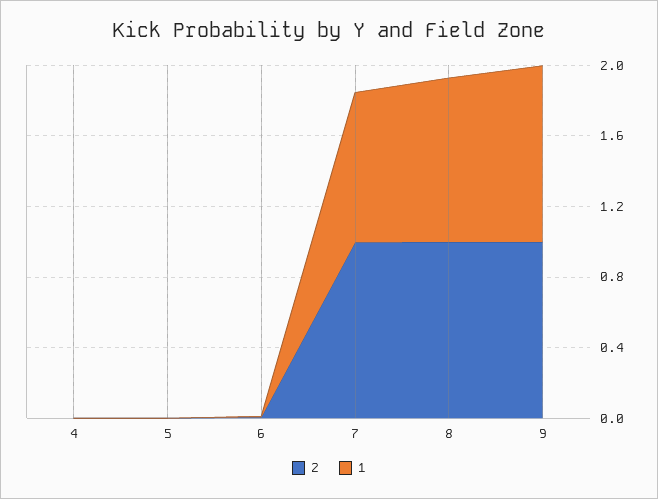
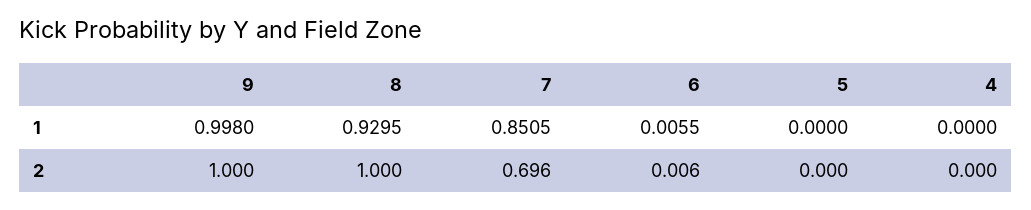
2, 7: 1 -> 0.696

